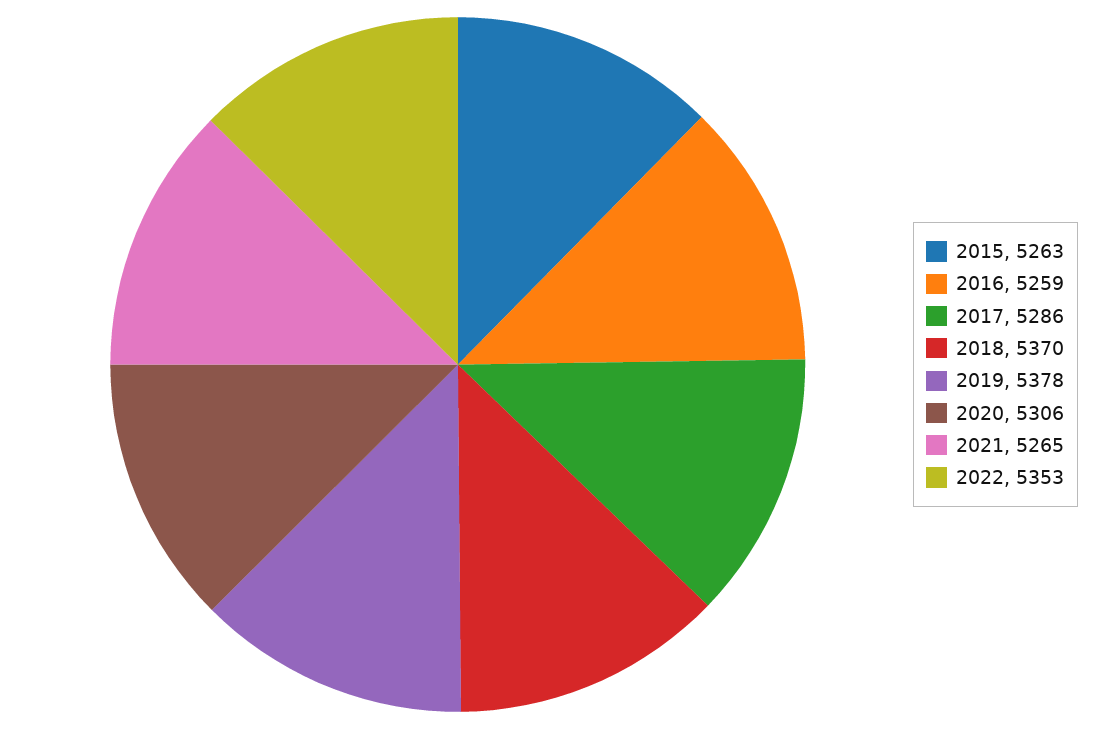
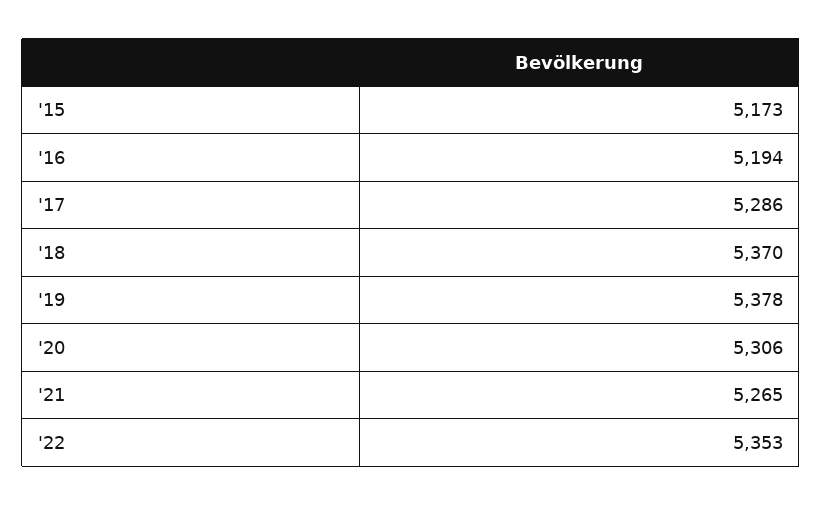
2015: 5263 -> 5173
2016: 5259 -> 5194

